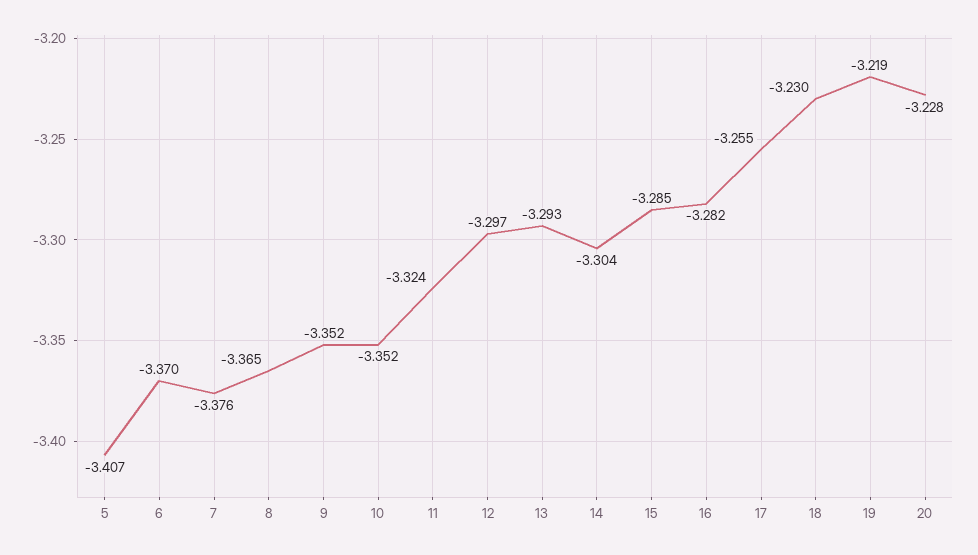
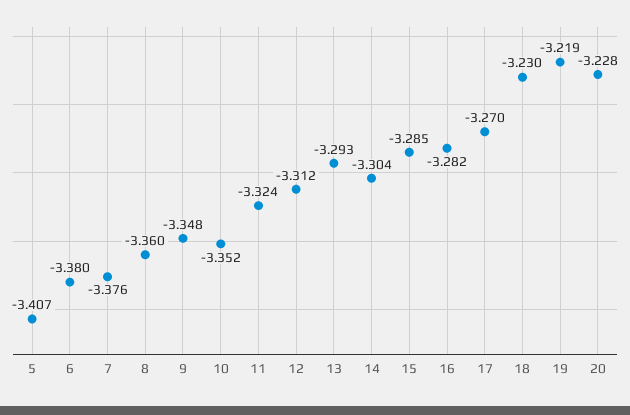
6: -3.37 -> -3.38
8: -3.365 -> -3.36
9: -3.352 -> -3.348
12: -3.297 -> -3.312
17: -3.255 -> -3.27

